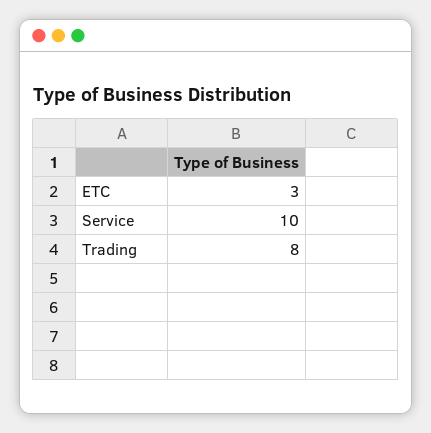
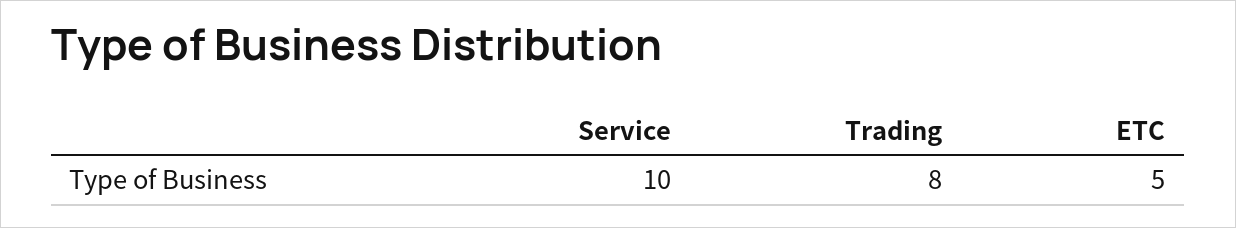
ETC: 3 -> 5

